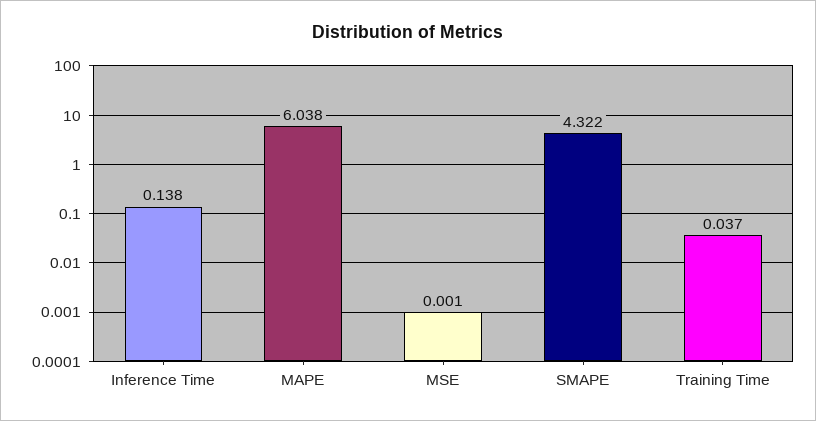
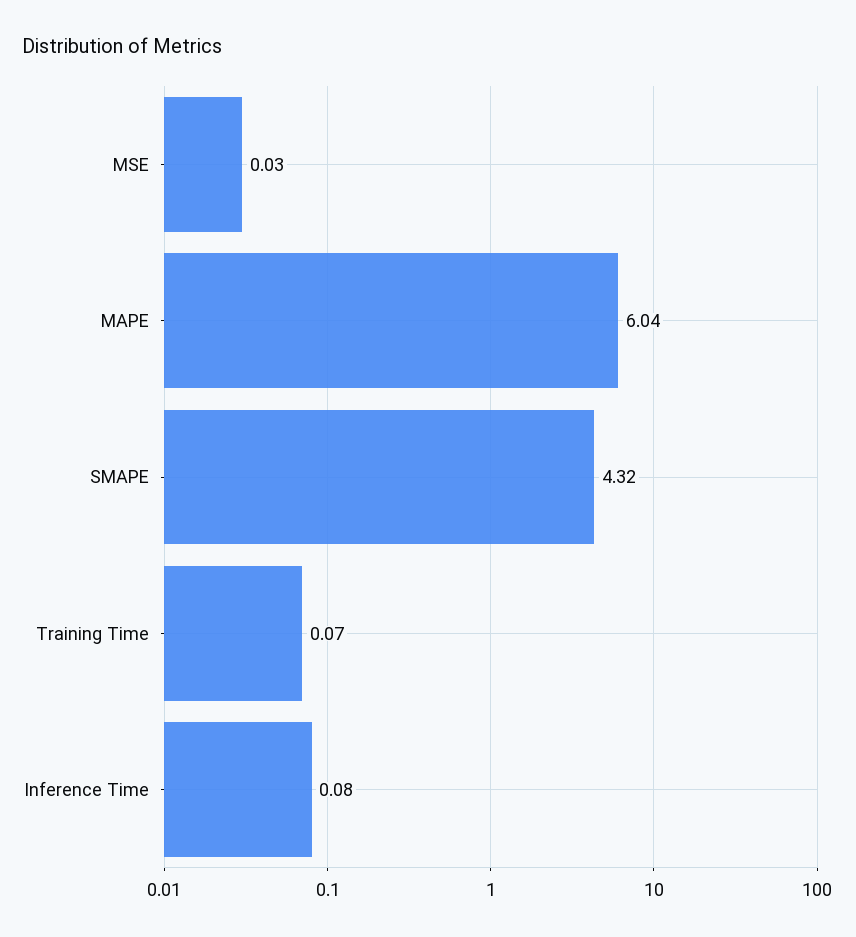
Inference Time: 0.138 -> 0.08
MSE: 0.001 -> 0.03
Training Time: 0.037 -> 0.07

